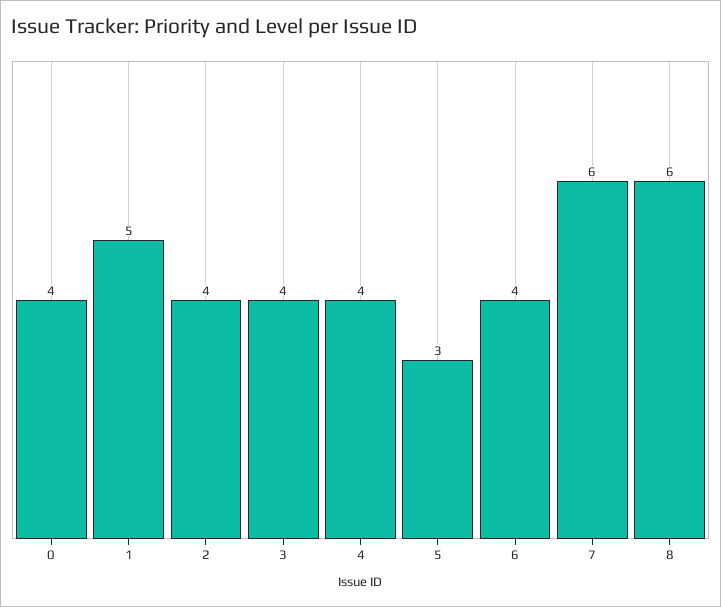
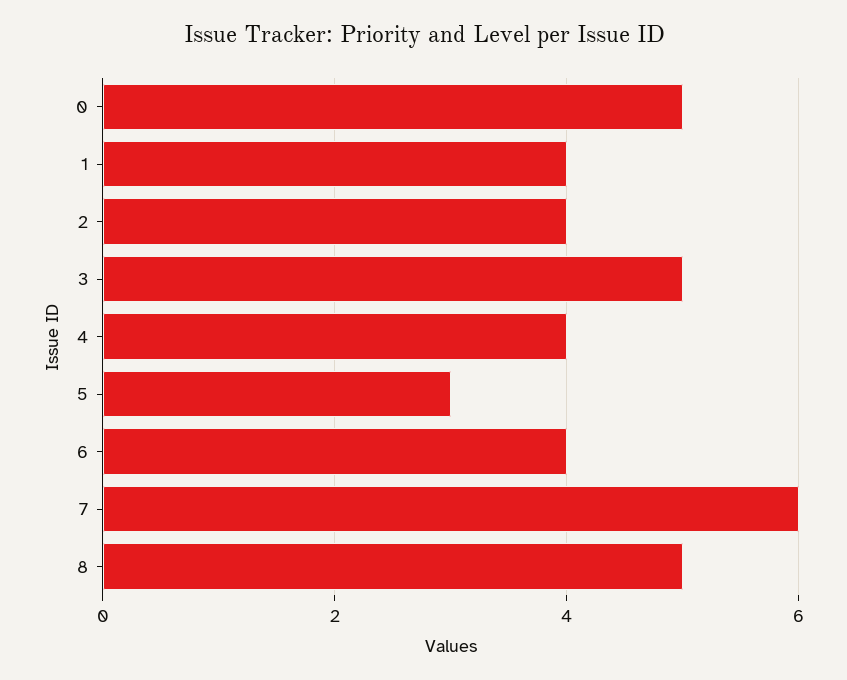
0: 4 -> 5
1: 5 -> 4
3: 4 -> 5
8: 6 -> 5

